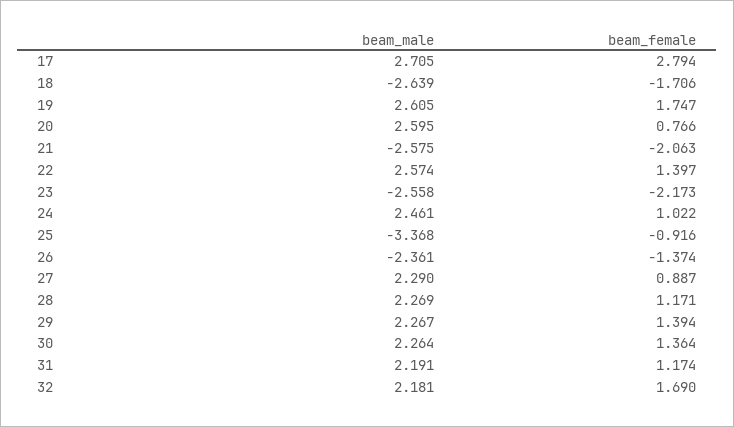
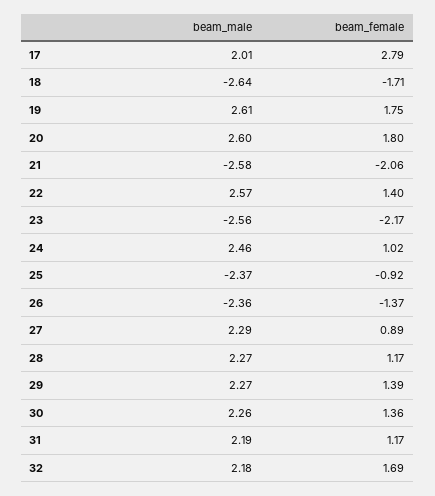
beam_male, 17: 2.705 -> 2.01
beam_female, 20: 0.766 -> 1.8
beam_male, 25: -3.368 -> -2.37

